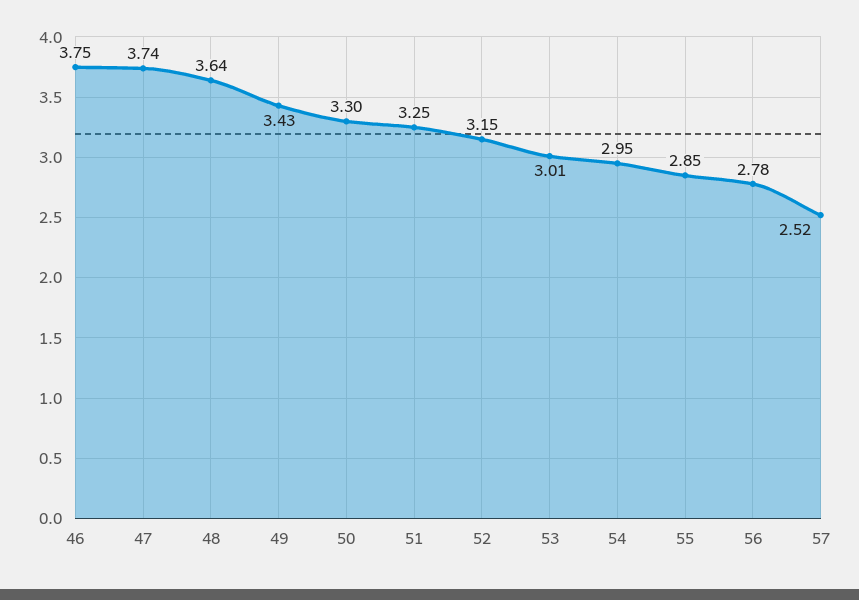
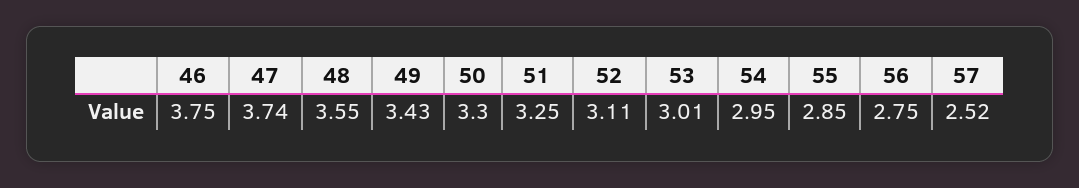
48: 3.64 -> 3.55
52: 3.15 -> 3.11
56: 2.78 -> 2.75

